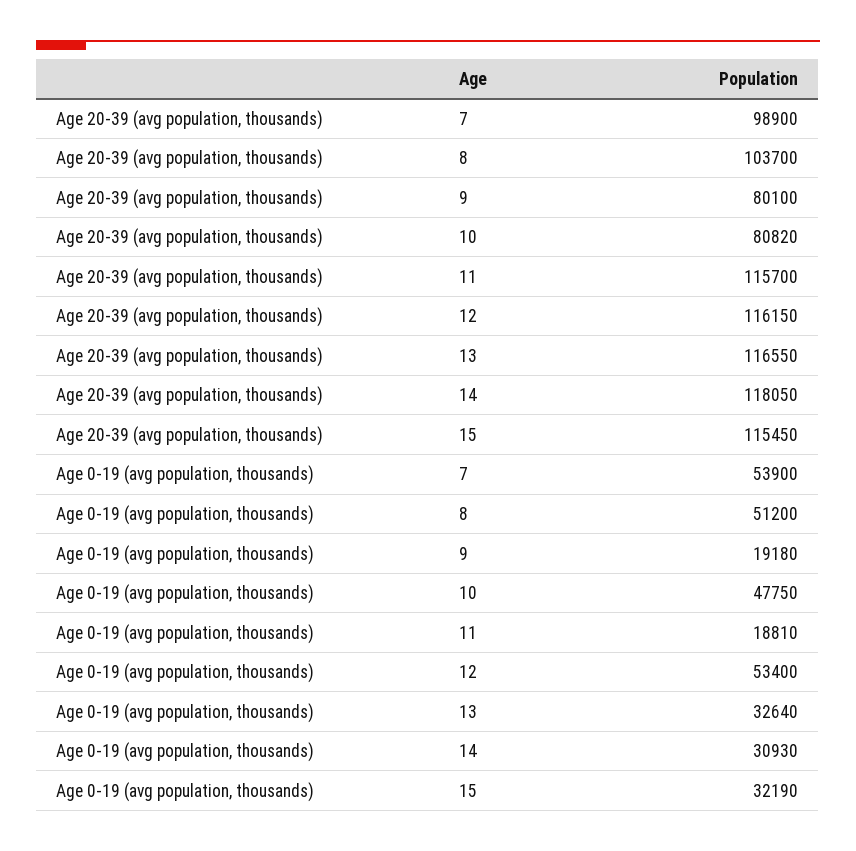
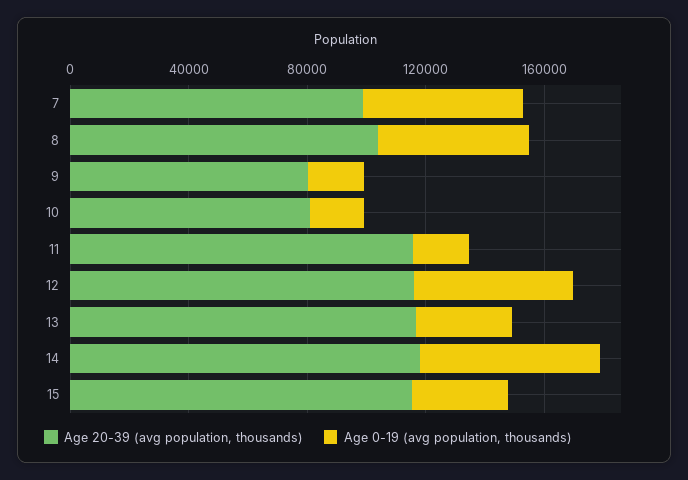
Age 0-19 (avg population, thousands), 10: 47750 -> 20000
Age 0-19 (avg population, thousands), 14: 30930 -> 60000

